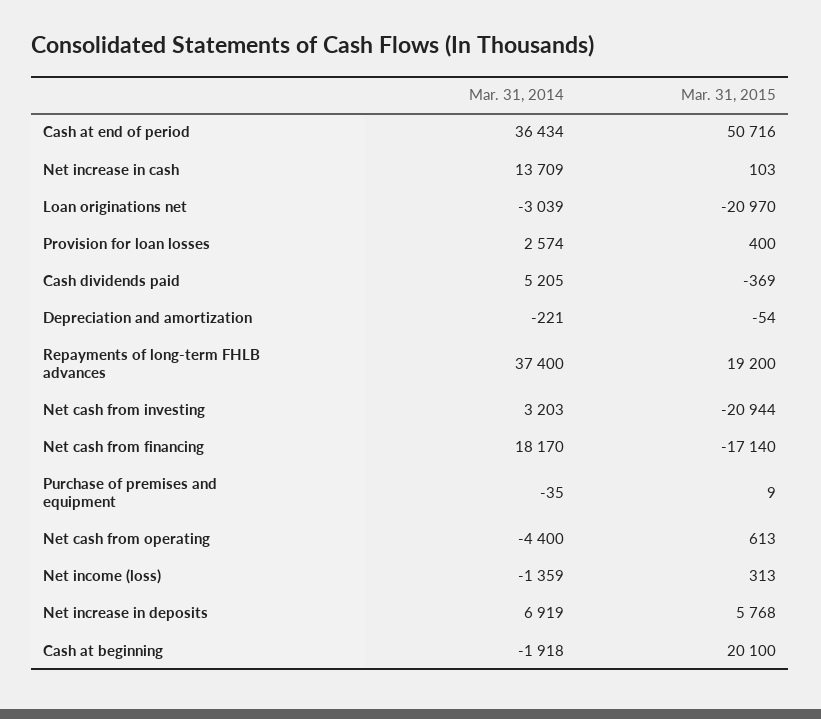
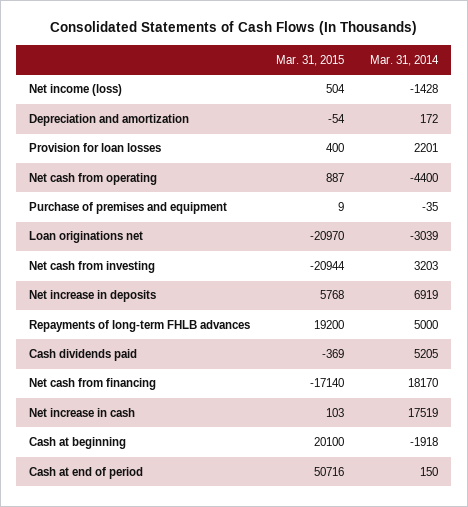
Mar. 31, 2014, Cash at end of period: 36434 -> 150
Mar. 31, 2014, Net increase in cash: 13709 -> 17519
Mar. 31, 2014, Provision for loan losses: 2574 -> 2201
Mar. 31, 2014, Depreciation and amortization: -221 -> 172
Mar. 31, 2014, Repayments of long-term FHLB advances: 37400 -> 5000
Mar. 31, 2015, Net cash from operating: 613 -> 887
Mar. 31, 2014, Net income (loss): -1359 -> -1428
Mar. 31, 2015, Net income (loss): 313 -> 504

